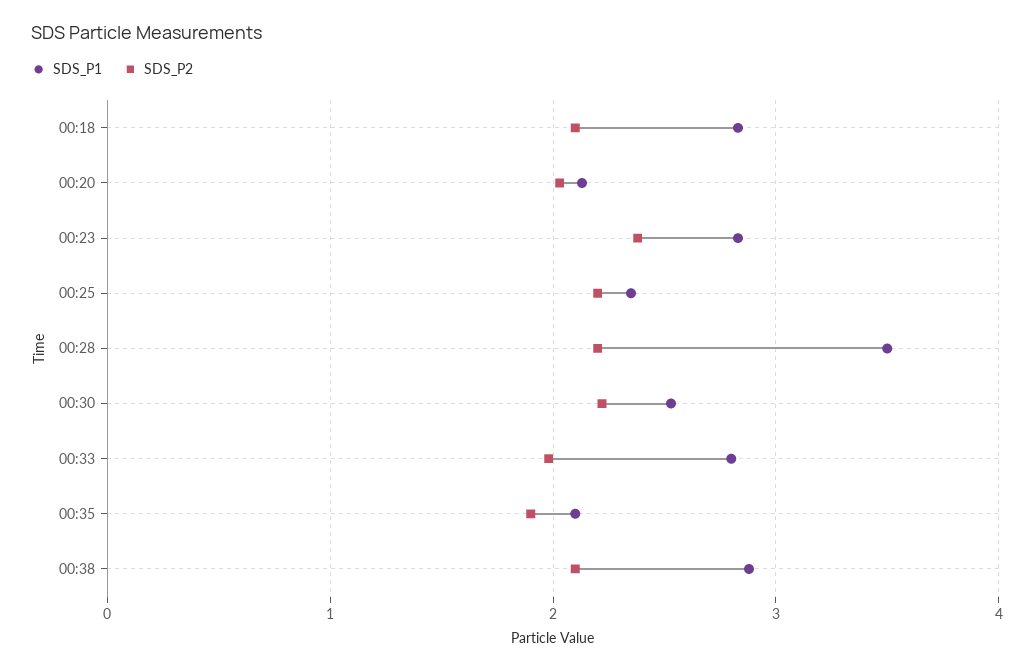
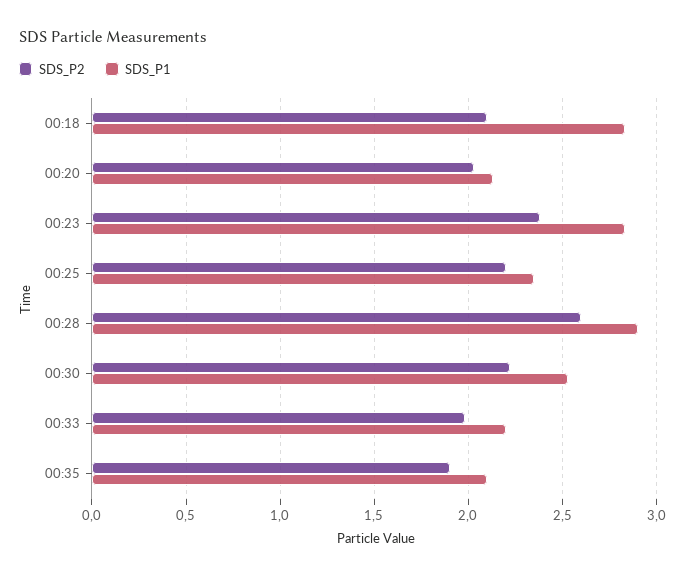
SDS_P1, 00:28: 3.5 -> 2.9
SDS_P2, 00:28: 2.2 -> 2.6
SDS_P1, 00:33: 2.8 -> 2.2
SDS_P1, 00:38: 2.9 -> none
SDS_P2, 00:38: 2.1 -> none

